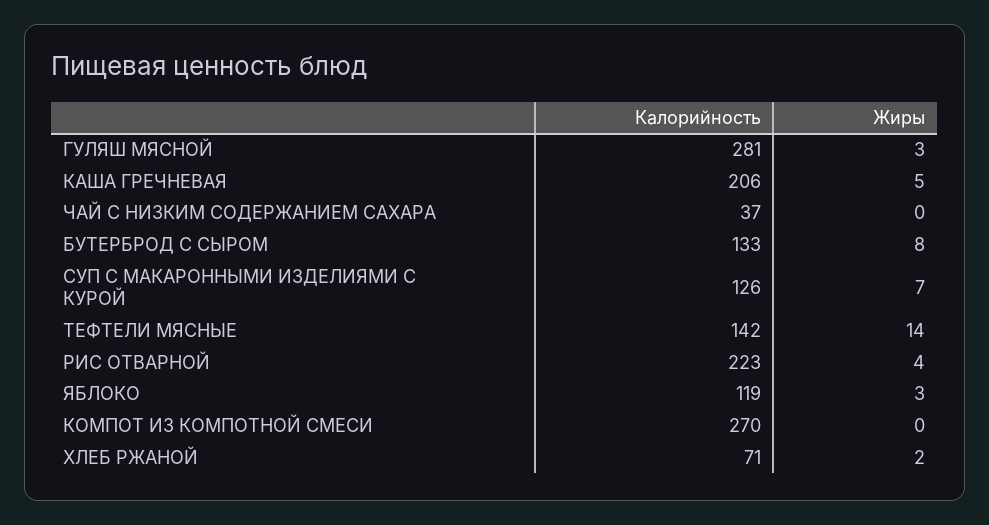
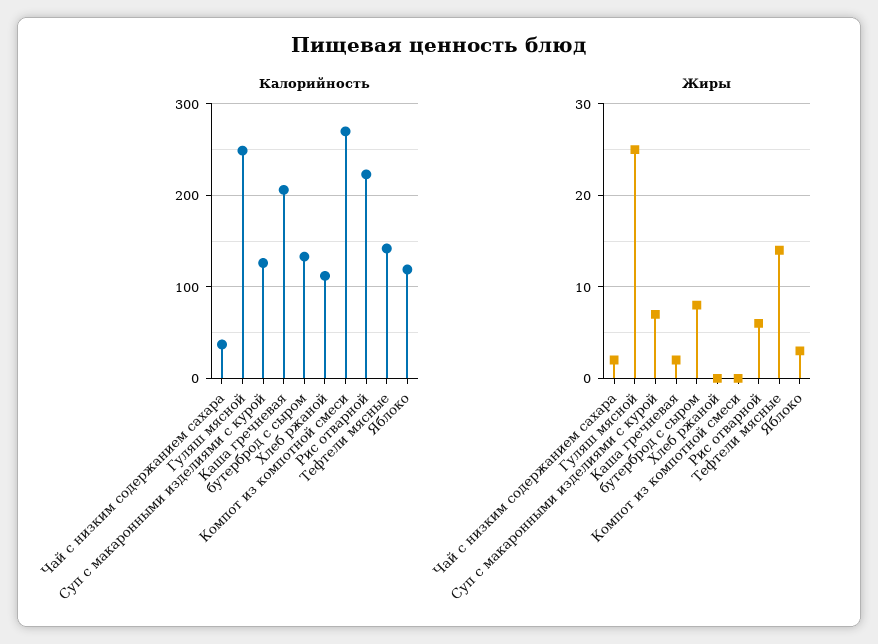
Калорийность, ГУЛЯШ МЯСНОЙ: 281 -> 250
Жиры, ГУЛЯШ МЯСНОЙ: 3 -> 25
Жиры, КАША ГРЕЧНЕВАЯ: 5 -> 2
Жиры, ЧАЙ С НИЗКИМ СОДЕРЖАНИЕМ САХАРА: 0 -> 2
Жиры, РИС ОТВАРНОЙ: 4 -> 6
Калорийность, ХЛЕБ РЖАНОЙ: 71 -> 110
Жиры, ХЛЕБ РЖАНОЙ: 2 -> 0

